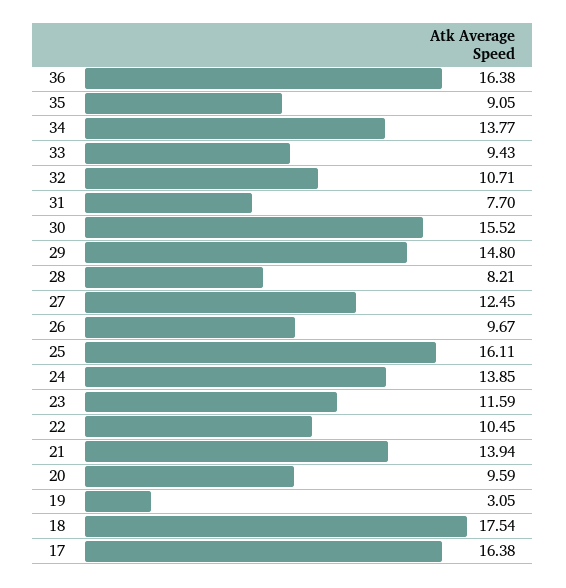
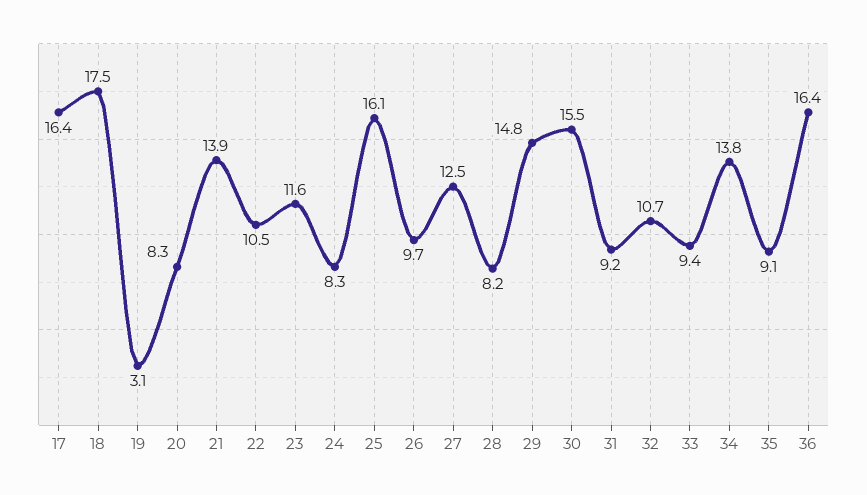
31: 7.7 -> 9.2
24: 13.85 -> 8.3
20: 9.59 -> 8.3

